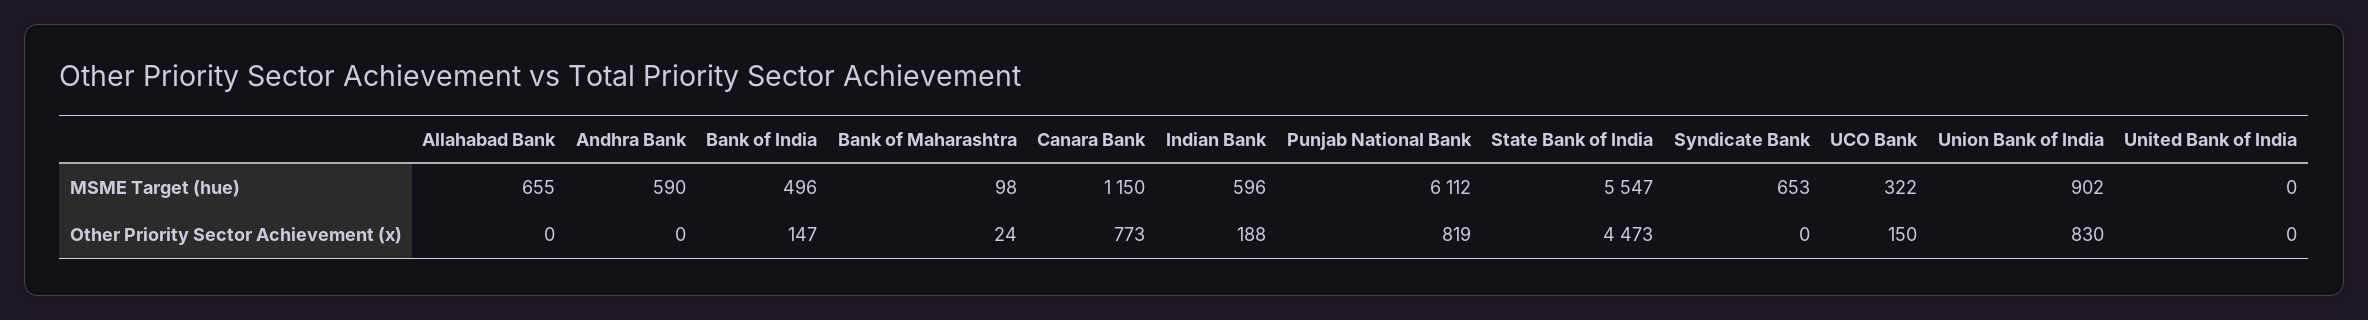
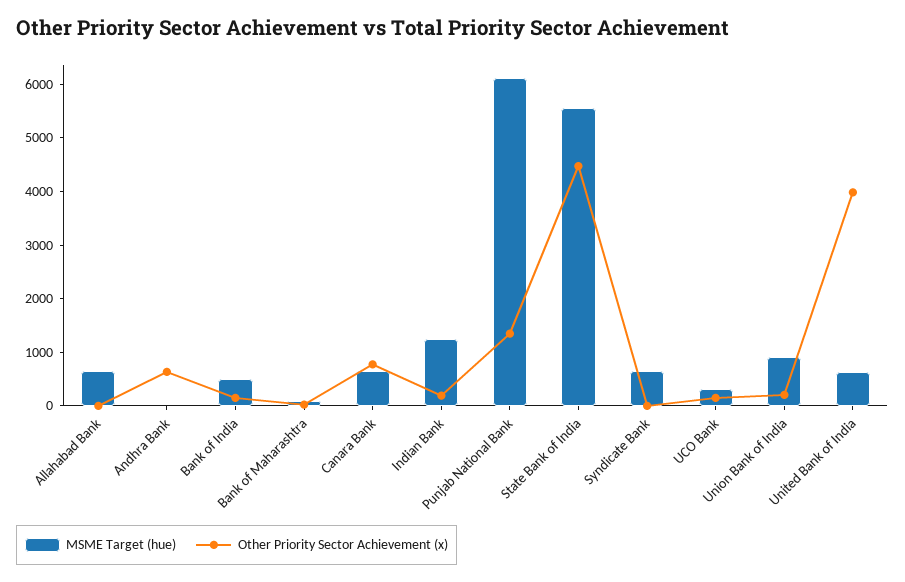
MSME Target (hue), Andhra Bank: 590 -> 0
MSME Target (hue), Canara Bank: 1150 -> 600
MSME Target (hue), Indian Bank: 596 -> 1200
MSME Target (hue), United Bank of India: 0 -> 600
Other Priority Sector Achievement (x), Andhra Bank: 0 -> 600
Other Priority Sector Achievement (x), Punjab National Bank: 819 -> 1400
Other Priority Sector Achievement (x), Union Bank of India: 830 -> 200
Other Priority Sector Achievement (x), United Bank of India: 0 -> 4000

